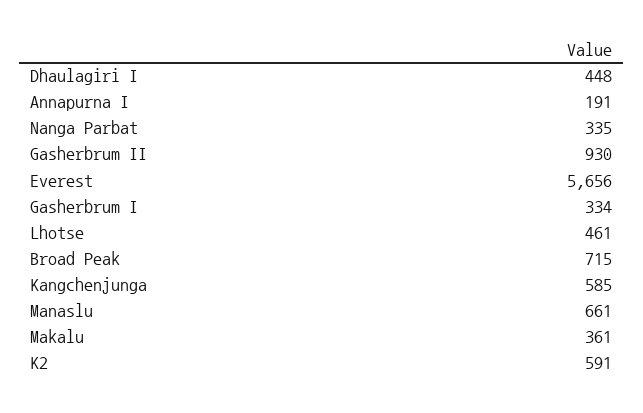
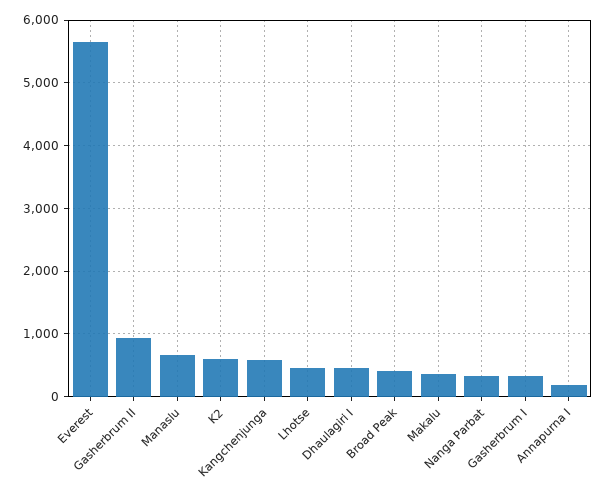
Broad Peak: 715 -> 400

